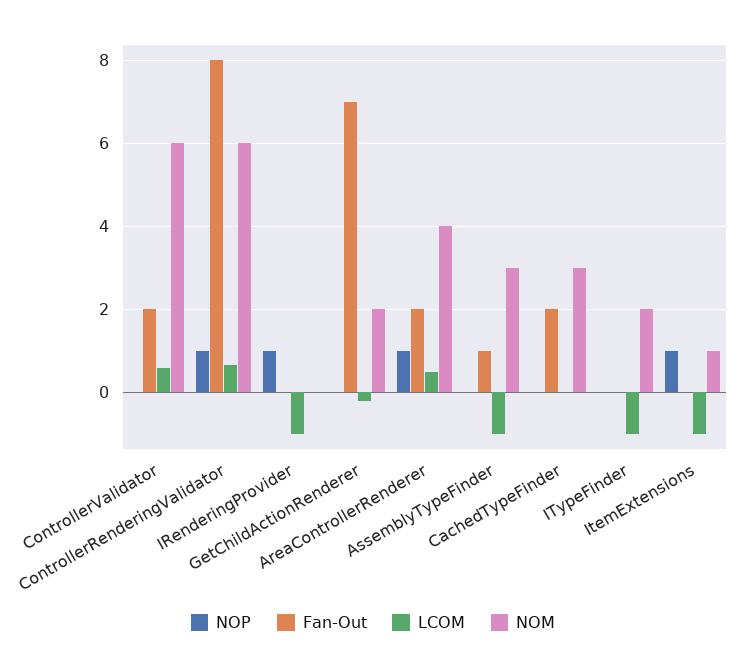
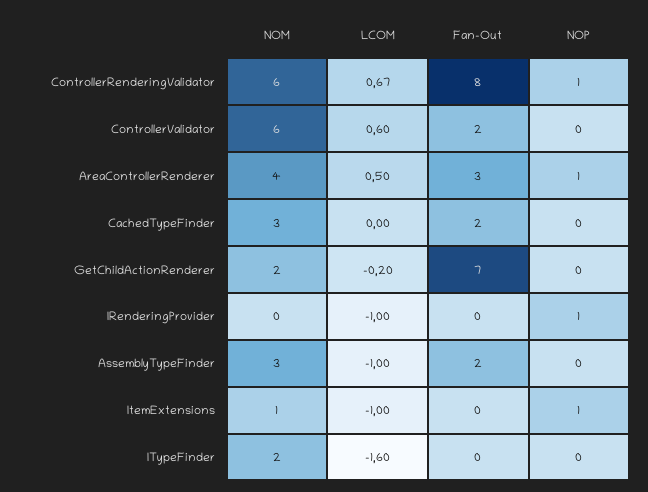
Fan-Out, AreaControllerRenderer: 2 -> 3
Fan-Out, AssemblyTypeFinder: 1 -> 2
LCOM, ITypeFinder: -1 -> -1.6

